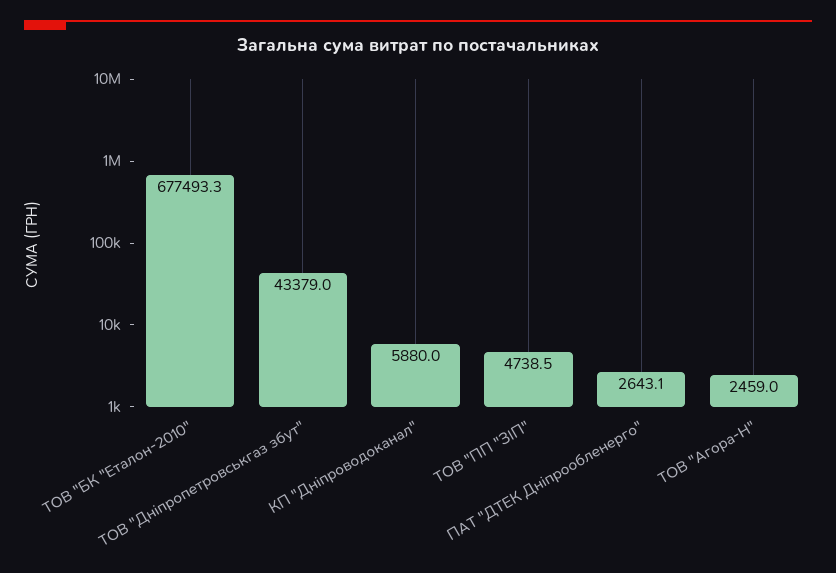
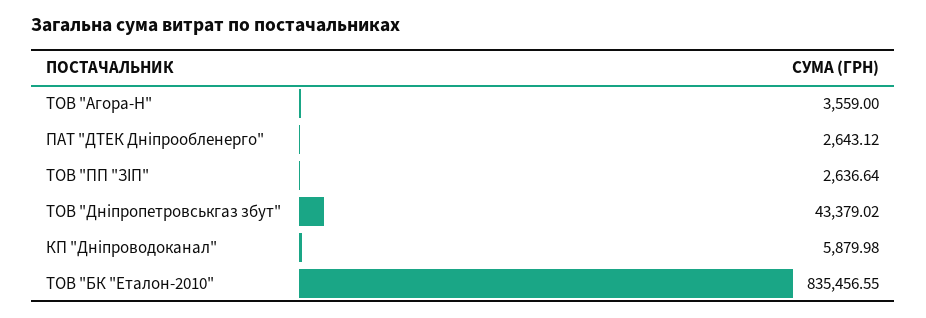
ТОВ "БК "Еталон-2010": 677493.3 -> 835456.55
ТОВ "ПП "ЗІП": 4738.5 -> 2636.64
ТОВ "Агора-Н": 2459 -> 3559

